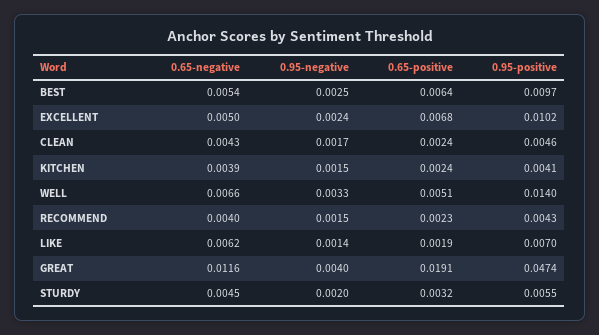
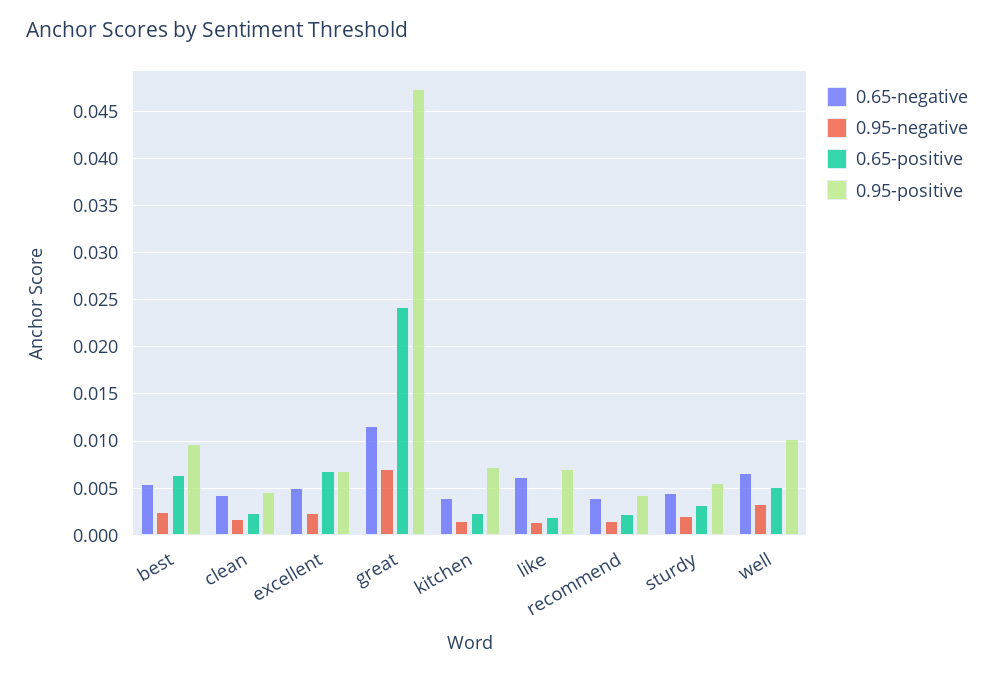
0.95-positive, EXCELLENT: 0.0102 -> 0.007
0.95-positive, KITCHEN: 0.0041 -> 0.007
0.95-positive, WELL: 0.014 -> 0.01
0.95-negative, GREAT: 0.004 -> 0.007
0.65-positive, GREAT: 0.0191 -> 0.024

